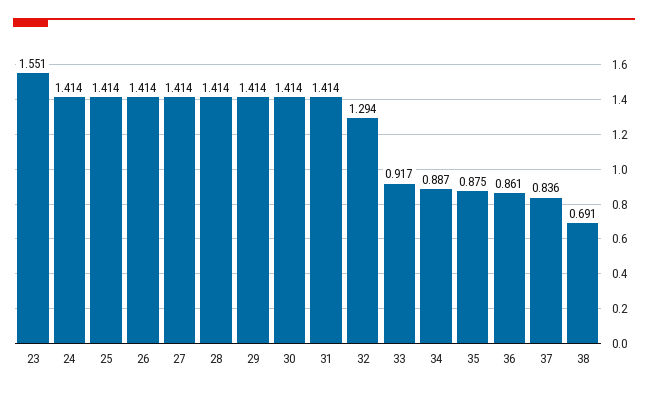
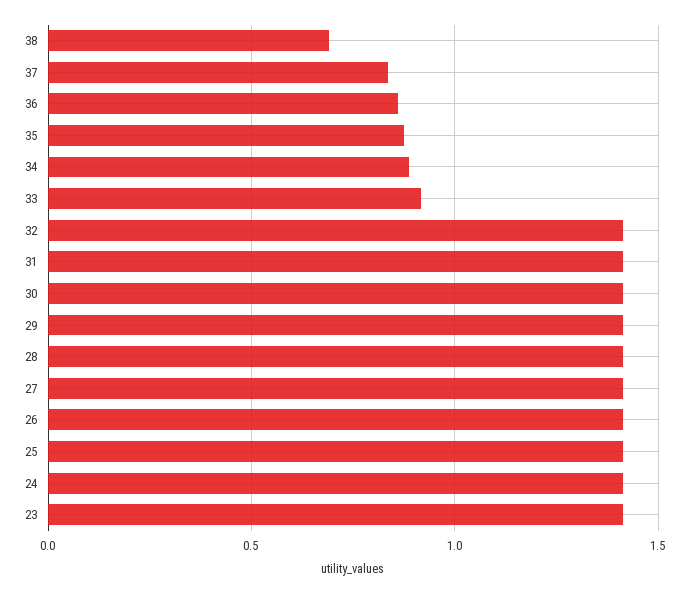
23: 1.551 -> 1.4
32: 1.294 -> 1.4

